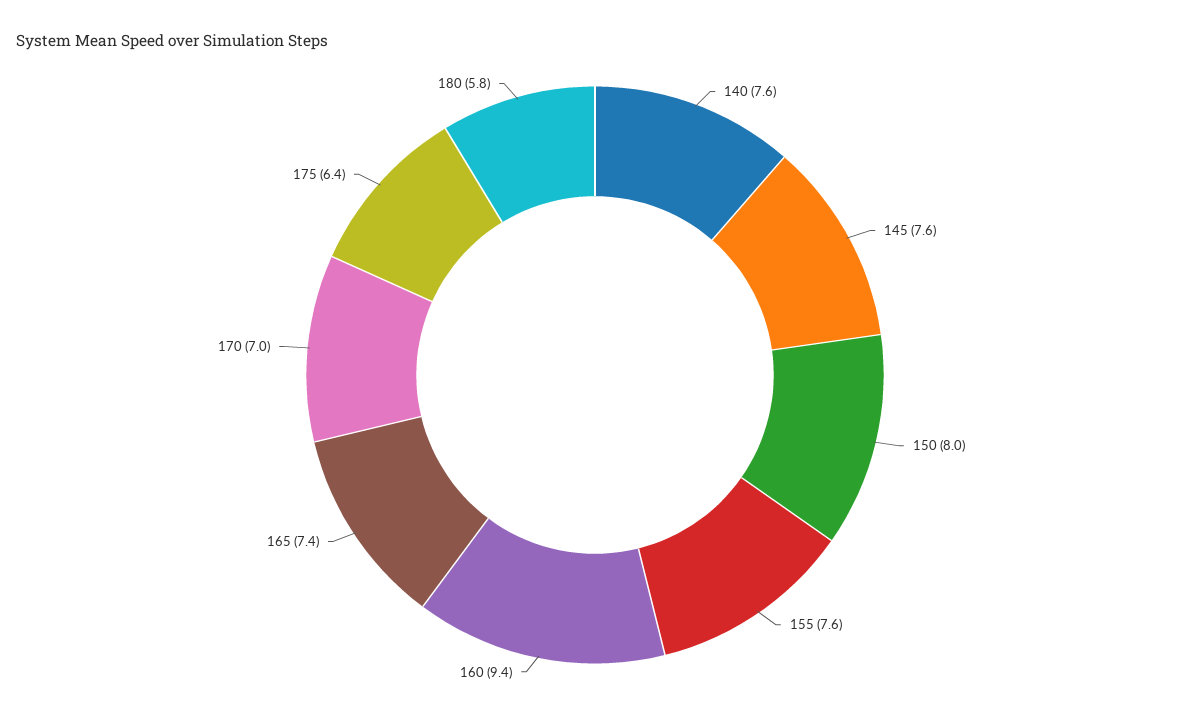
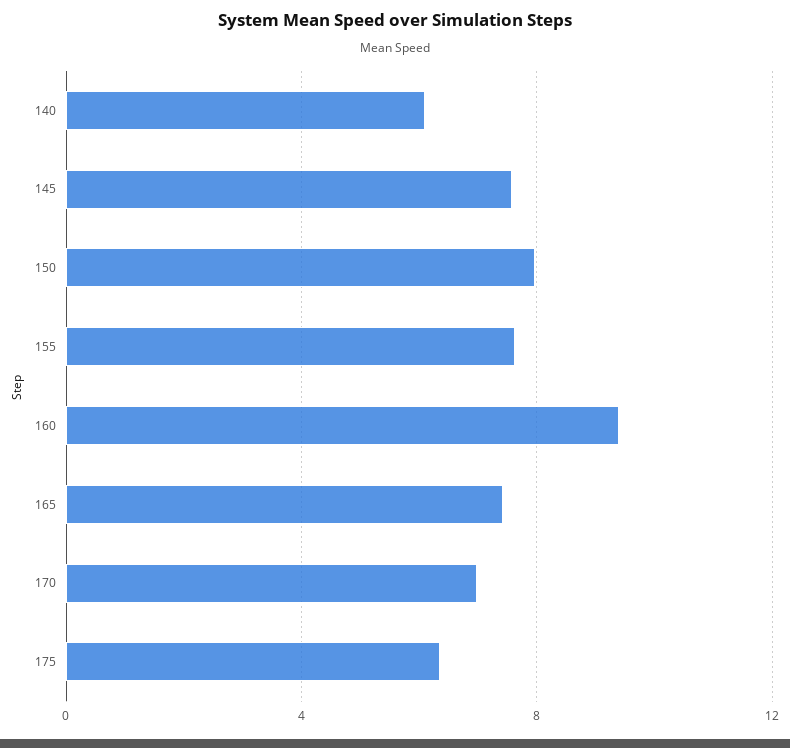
140: 7.6 -> 6
180: 5.8 -> none

